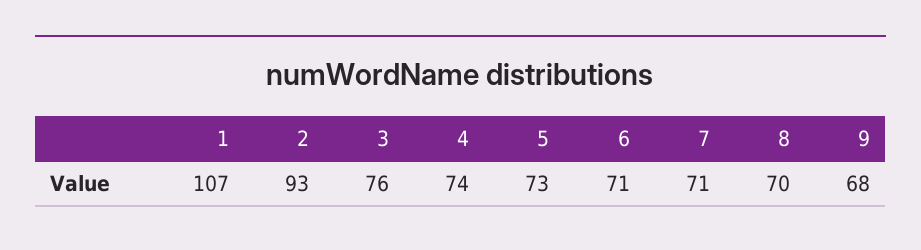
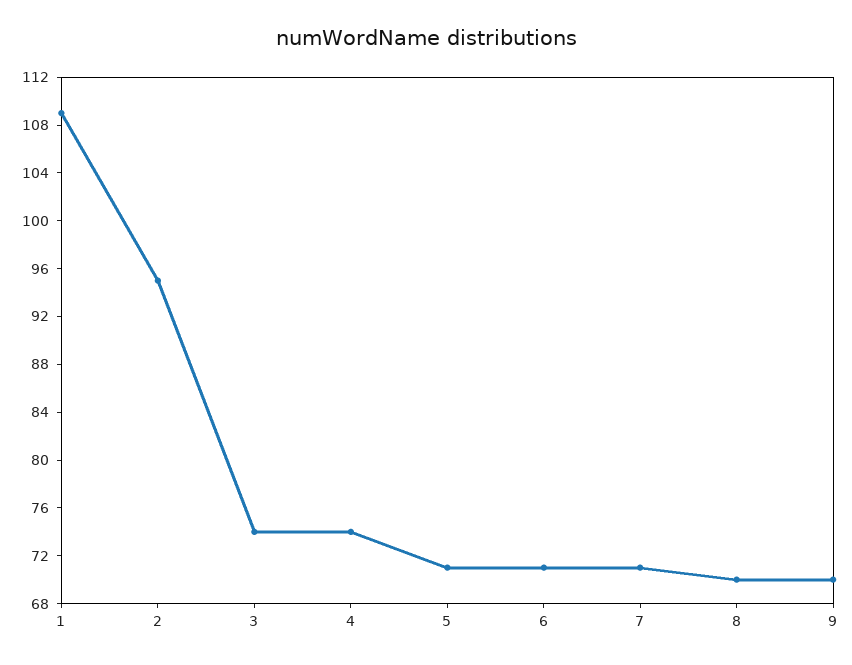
1: 107 -> 109
2: 93 -> 95
3: 76 -> 74
5: 73 -> 71
9: 68 -> 70

